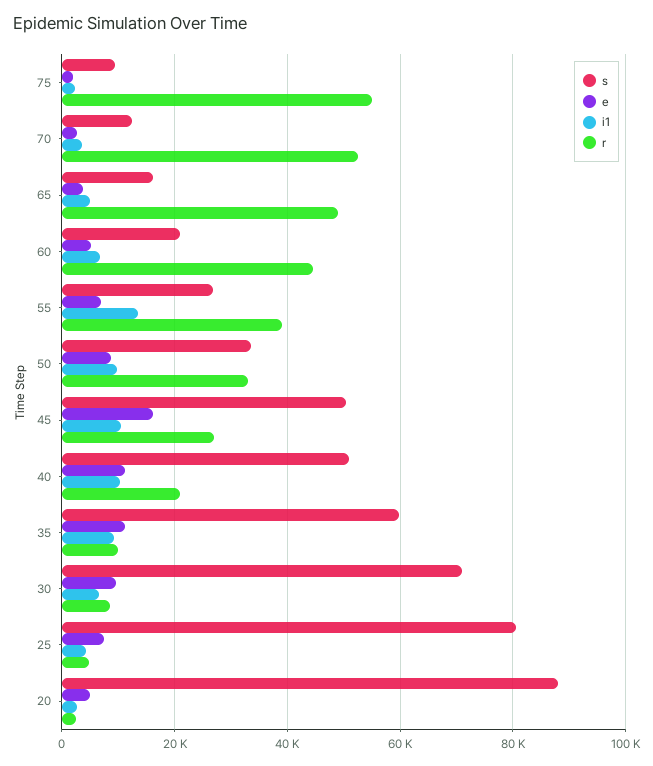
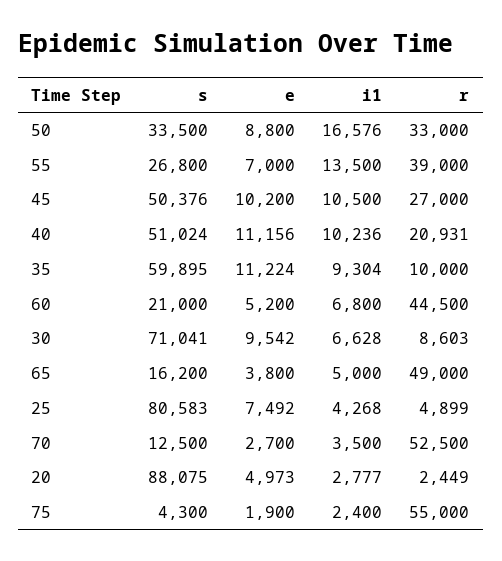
s, 75: 10000 -> 4300
i1, 50: 10000 -> 16576
e, 45: 16000 -> 10200

